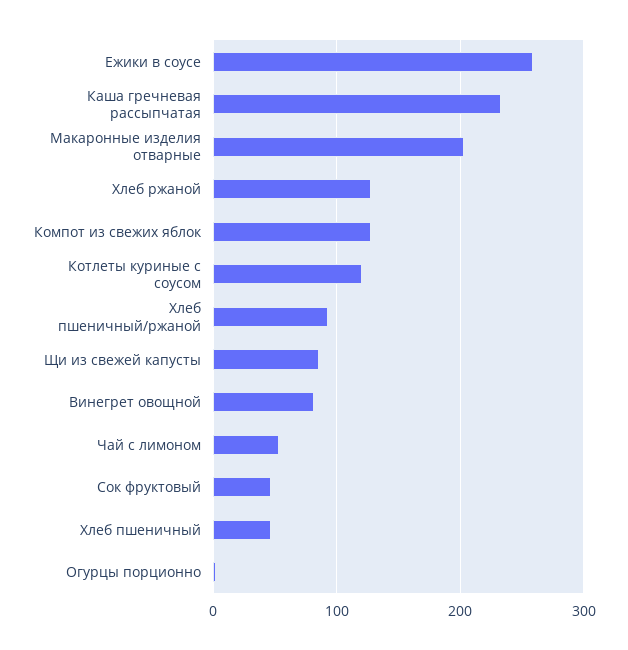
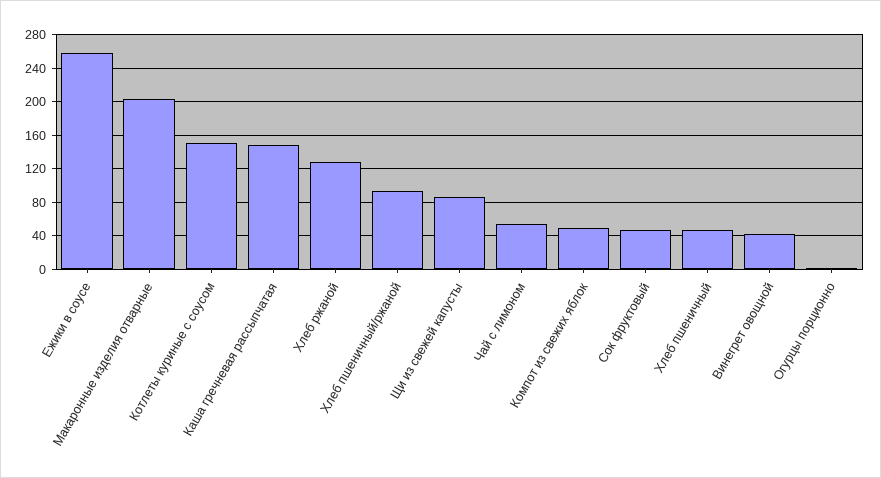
Каша гречневая рассыпчатая: 230 -> 150
Компот из свежих яблок: 130 -> 50
Котлеты куриные с соусом: 120 -> 150
Винегрет овощной: 80 -> 40

